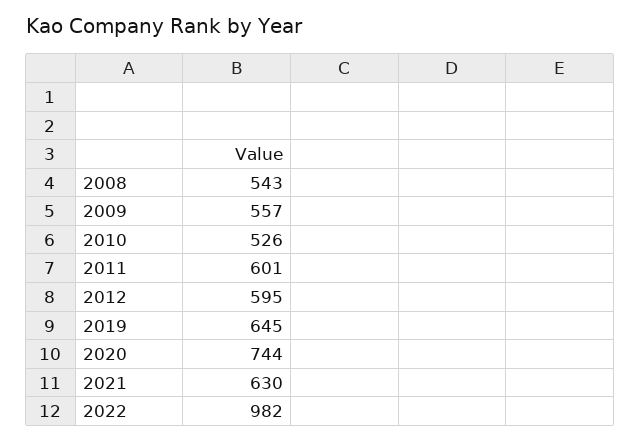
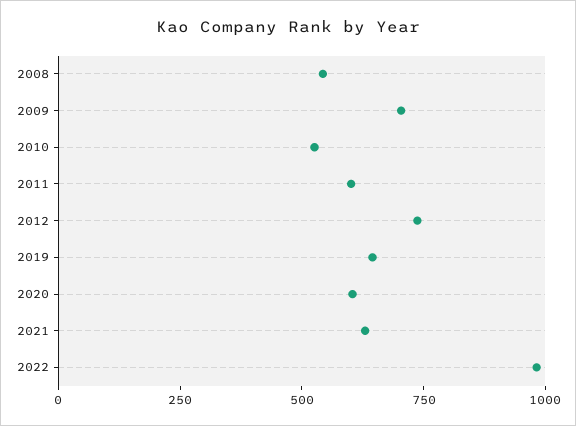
2009: 557 -> 700
2012: 595 -> 750
2020: 744 -> 600

